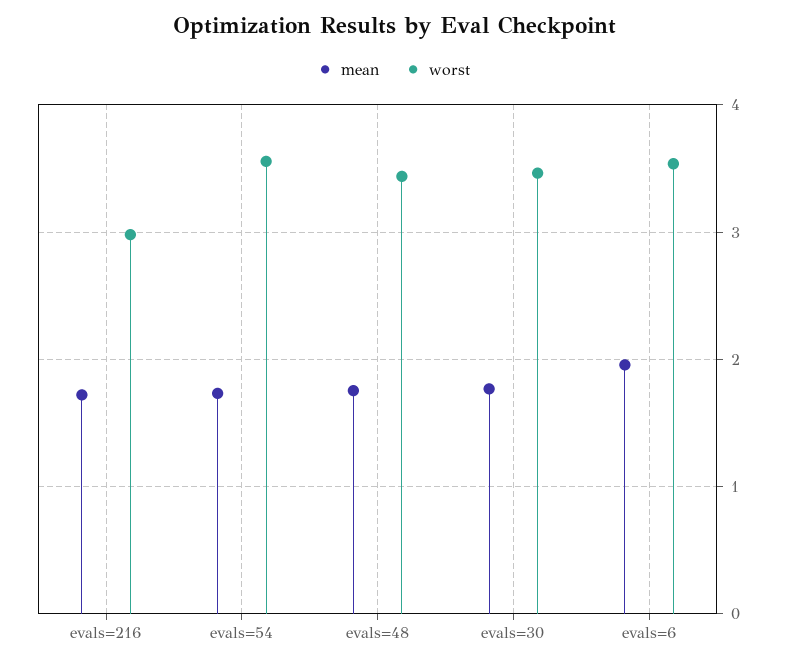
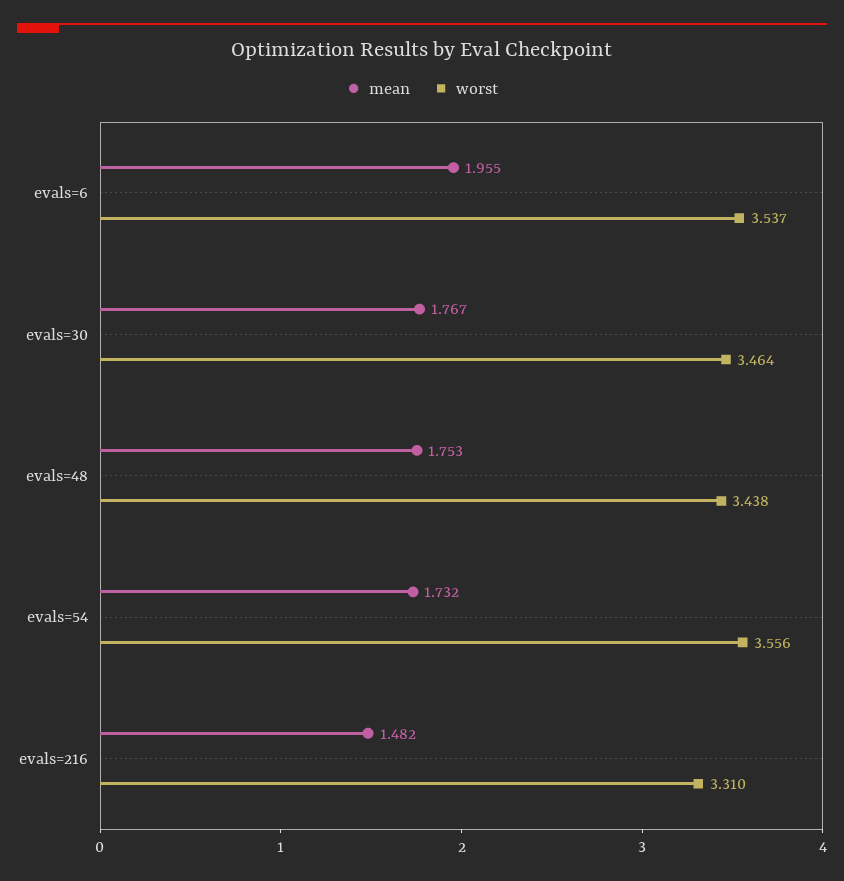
mean, evals=216: 1.7 -> 1.482
worst, evals=216: 3 -> 3.31

